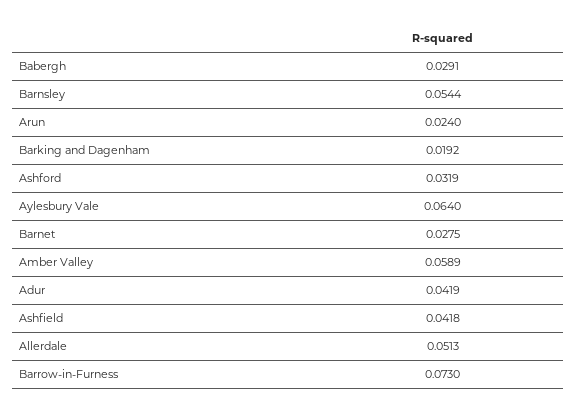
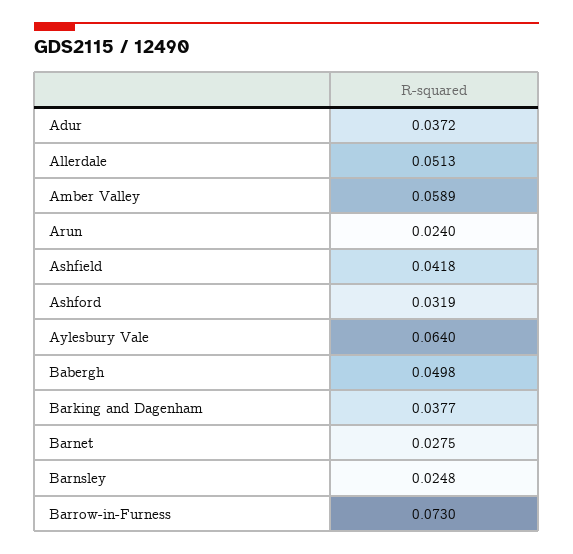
Babergh: 0.0291 -> 0.0498
Barnsley: 0.0544 -> 0.0248
Barking and Dagenham: 0.0192 -> 0.0377
Adur: 0.0419 -> 0.0372

